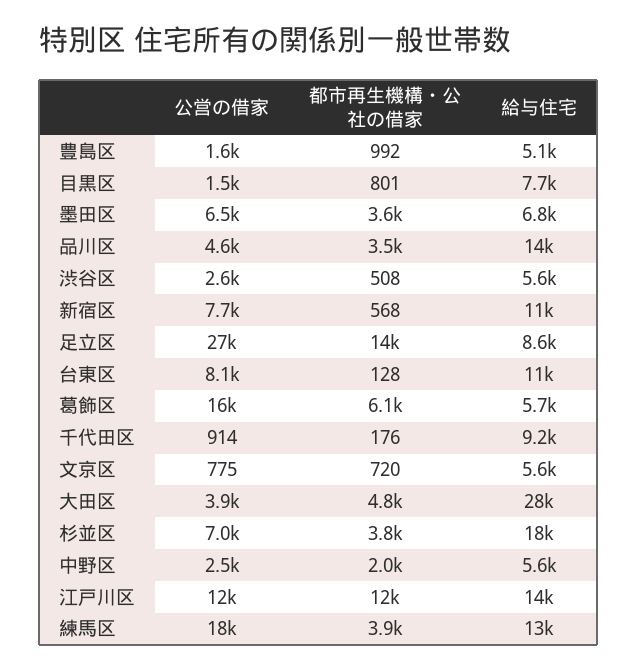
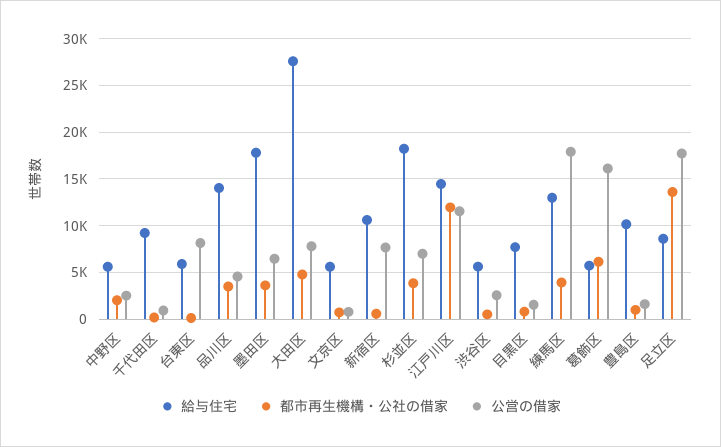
給与住宅, 豊島区: 5100 -> 10000
給与住宅, 墨田区: 6800 -> 18000
公営の借家, 足立区: 27000 -> 18000
給与住宅, 台東区: 11000 -> 6000
公営の借家, 大田区: 3900 -> 8000

